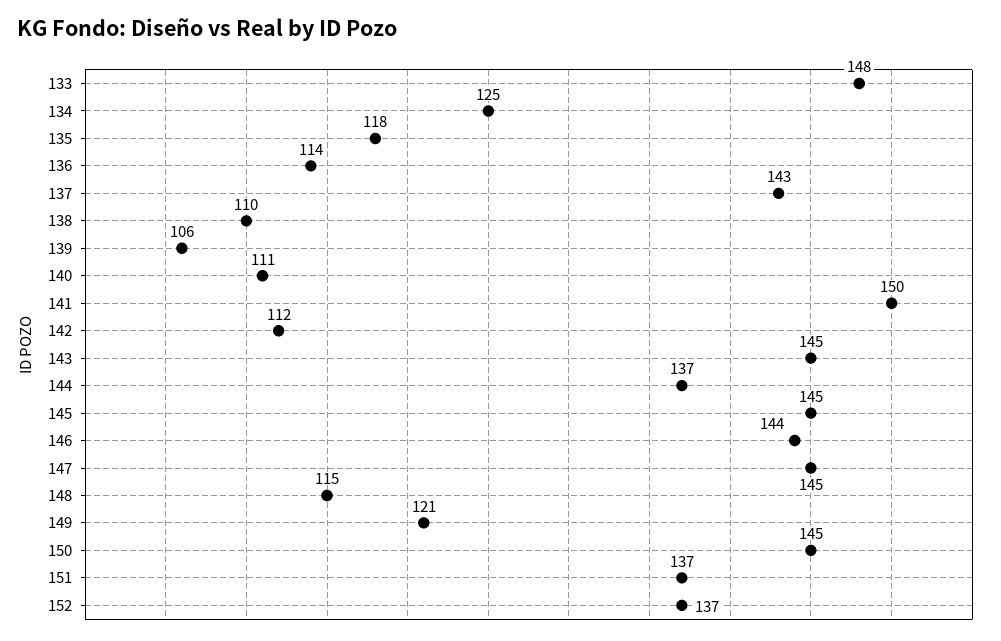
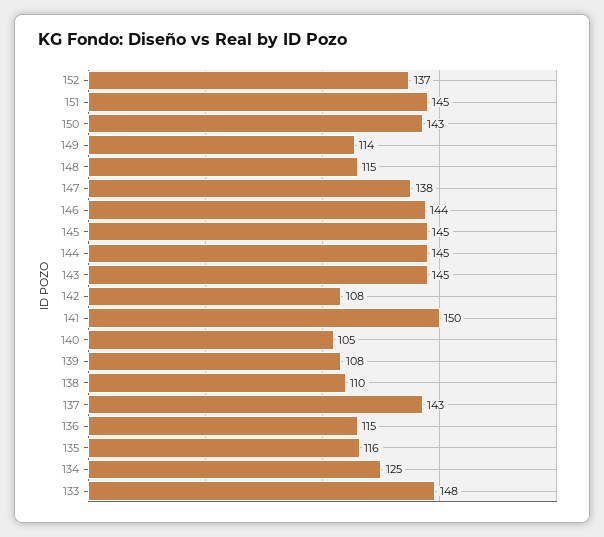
135: 118 -> 116
136: 114 -> 115
139: 106 -> 108
140: 111 -> 105
142: 112 -> 108
144: 137 -> 145
147: 145 -> 138
149: 121 -> 114
150: 145 -> 143
151: 137 -> 145

